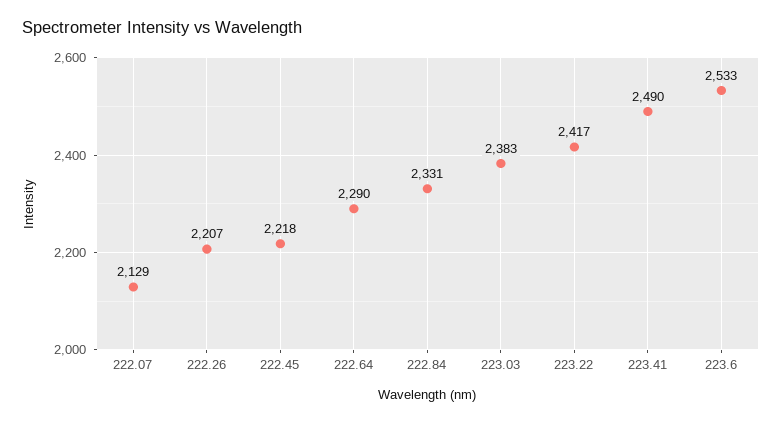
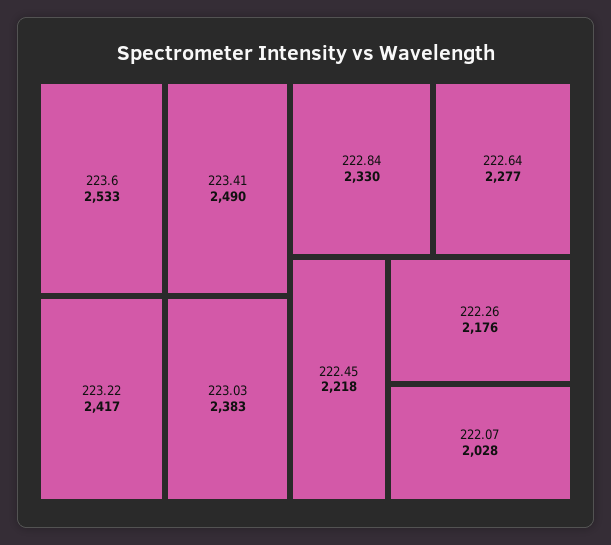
222.07: 2129 -> 2028
222.26: 2207 -> 2176
222.64: 2290 -> 2277
222.84: 2331 -> 2330

